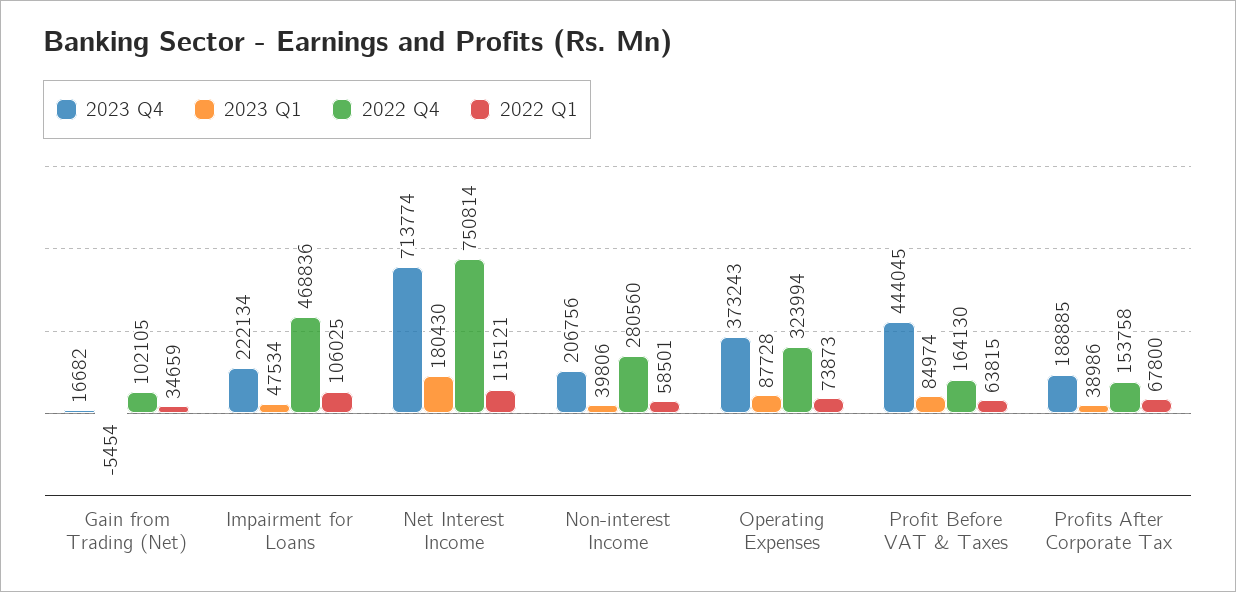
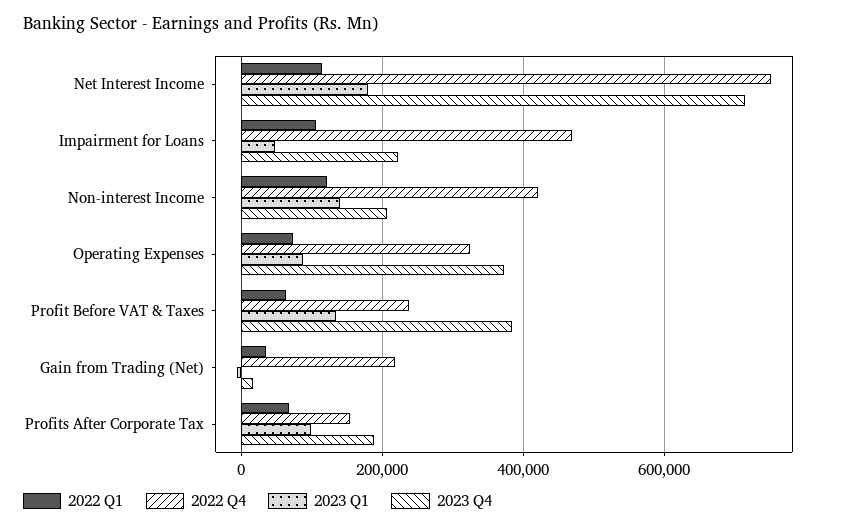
2022 Q4, Gain from Trading (Net): 102105 -> 220000
2023 Q1, Non-interest Income: 39806 -> 140000
2022 Q4, Non-interest Income: 280560 -> 420000
2022 Q1, Non-interest Income: 58501 -> 120000
2023 Q4, Profit Before VAT & Taxes: 444045 -> 380000
2023 Q1, Profit Before VAT & Taxes: 84974 -> 140000
2022 Q4, Profit Before VAT & Taxes: 164130 -> 240000
2023 Q1, Profits After Corporate Tax: 38986 -> 100000

